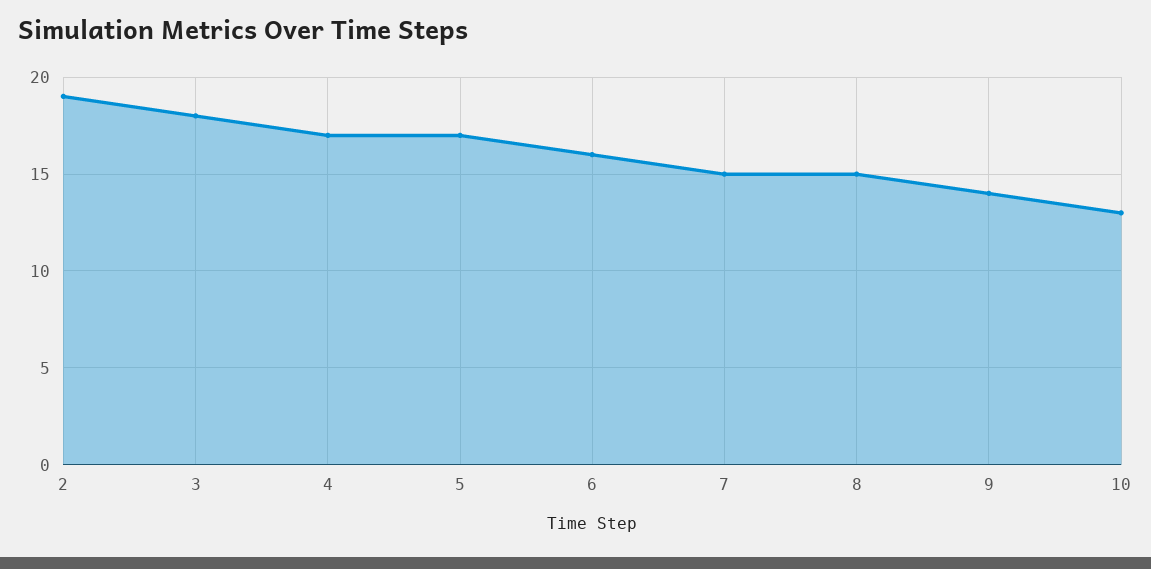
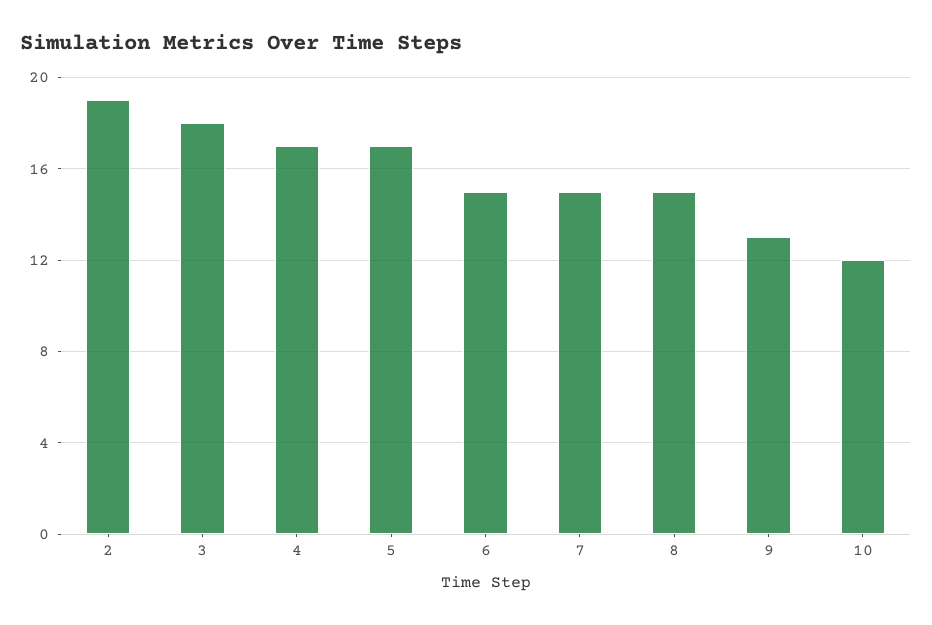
6: 16 -> 15
9: 14 -> 13
10: 13 -> 12

